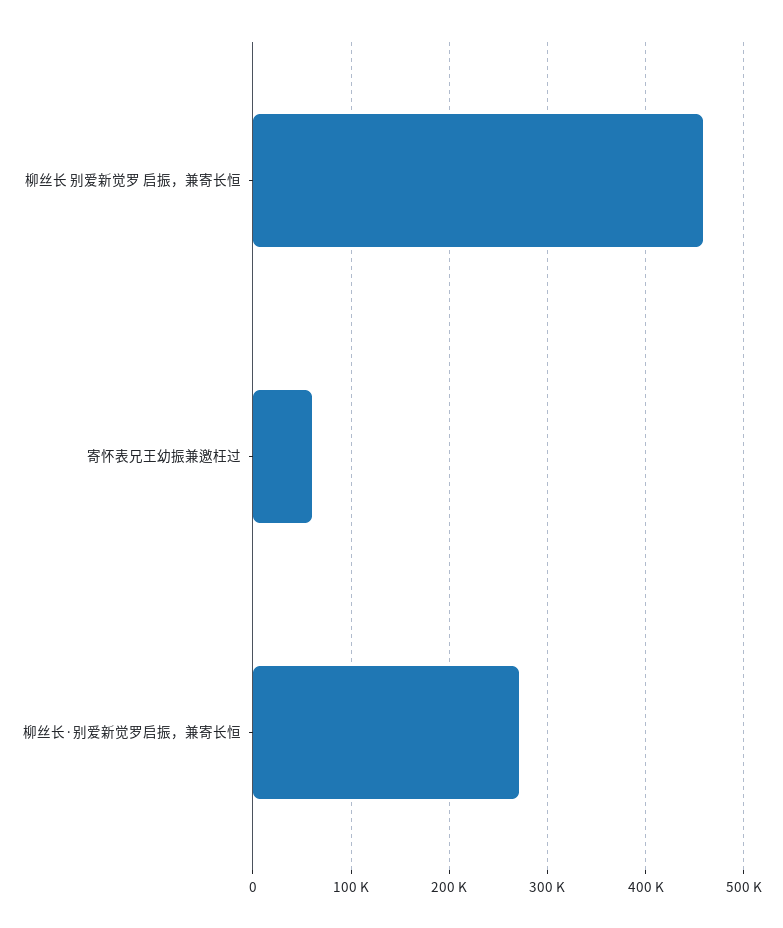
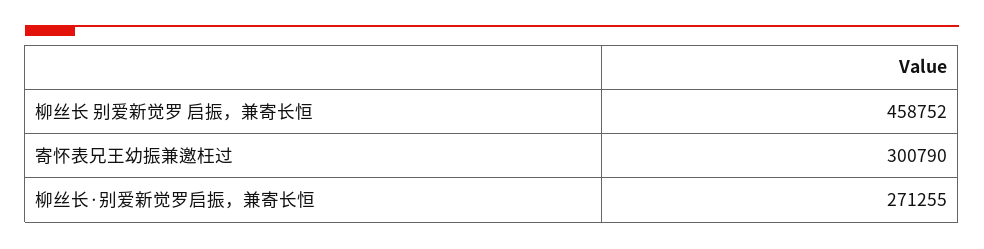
寄怀表兄王幼振兼邀枉过: 60000 -> 300790

